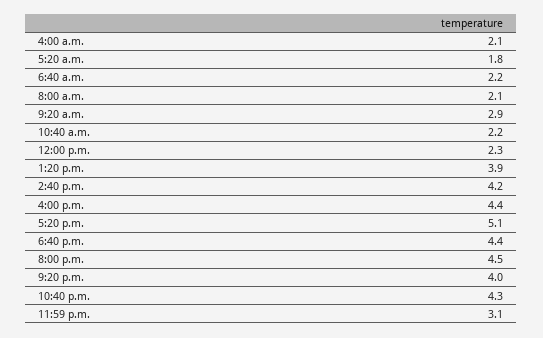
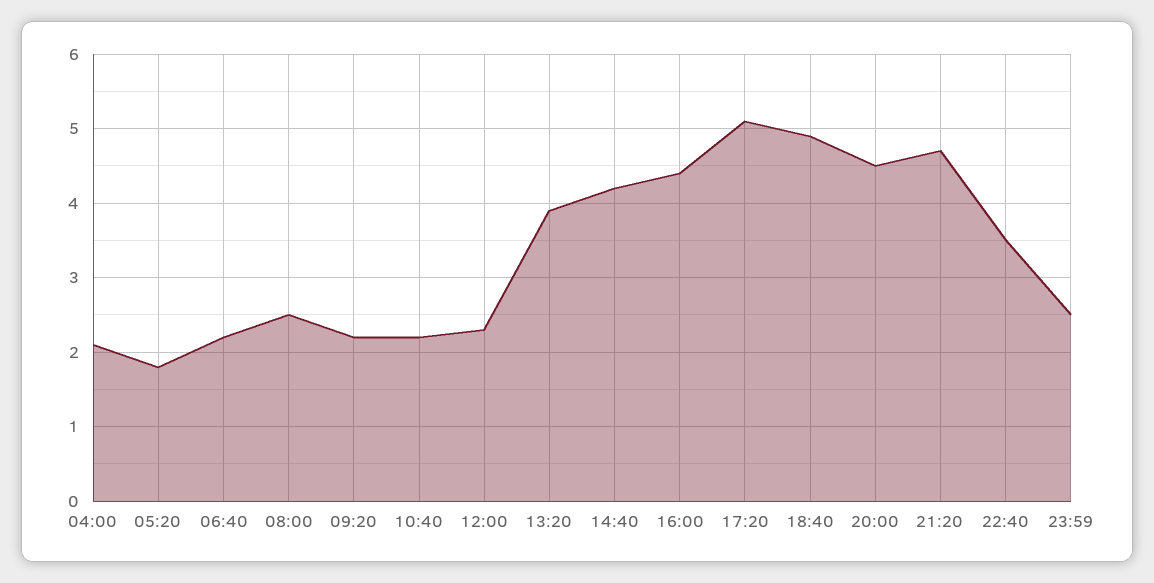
8:00 a.m.: 2.1 -> 2.5
9:20 a.m.: 2.9 -> 2.2
6:40 p.m.: 4.4 -> 4.9
9:20 p.m.: 4 -> 4.7
10:40 p.m.: 4.3 -> 3.5
11:59 p.m.: 3.1 -> 2.5

